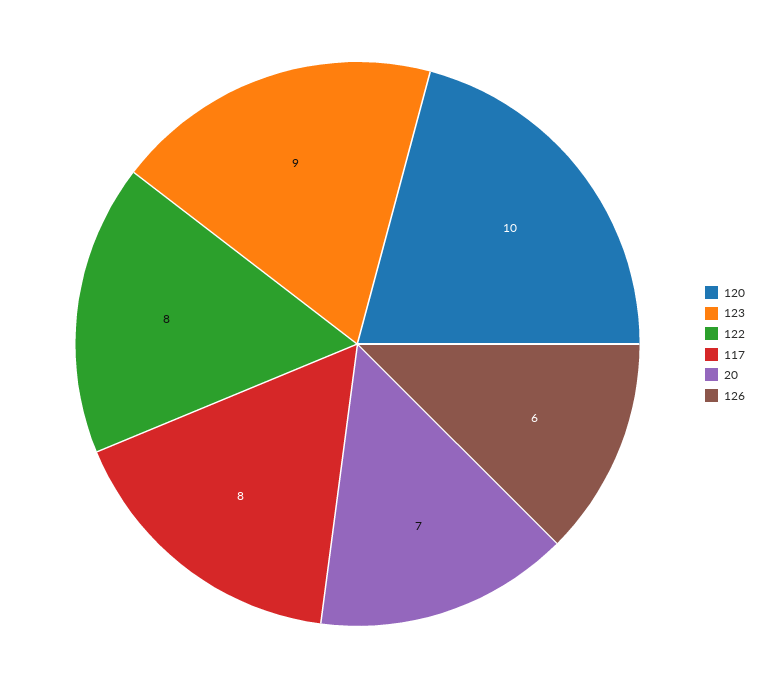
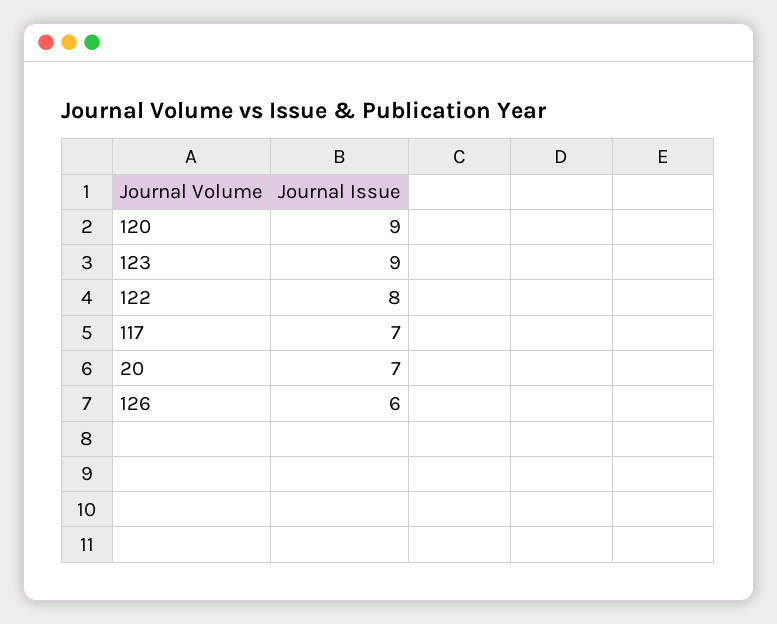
120: 10 -> 9
117: 8 -> 7

